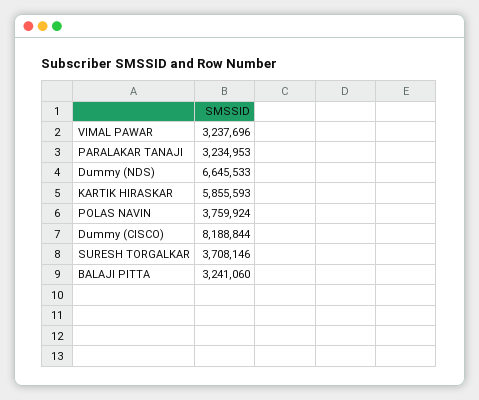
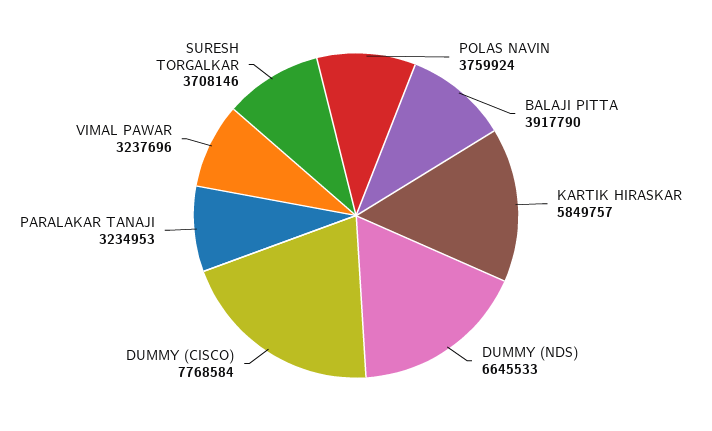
KARTIK HIRASKAR: 5855593 -> 5849757
Dummy (CISCO): 8188844 -> 7768584
BALAJI PITTA: 3241060 -> 3917790

